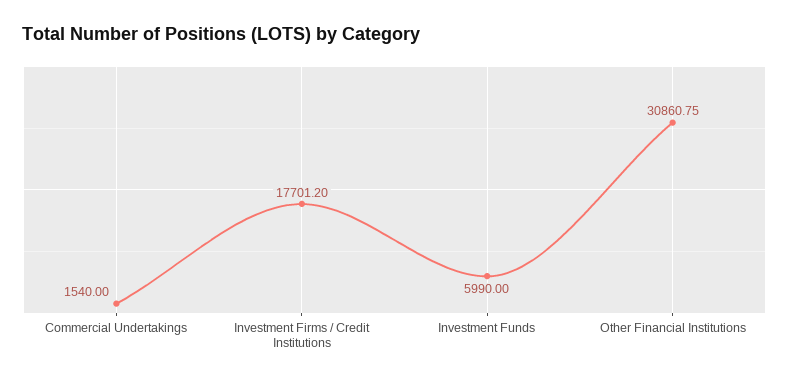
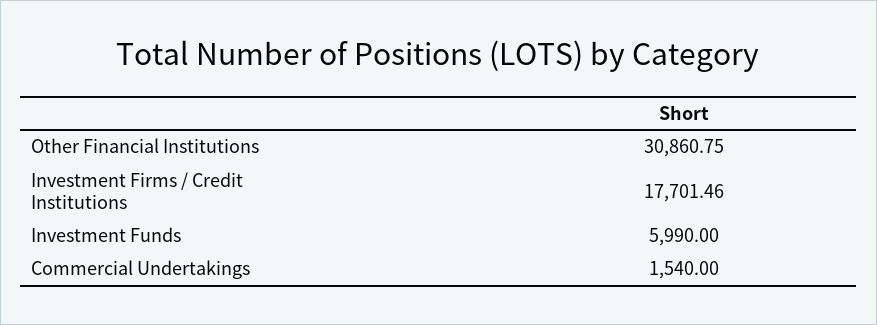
Investment Firms / Credit Institutions: 17701.2 -> 17701.46

